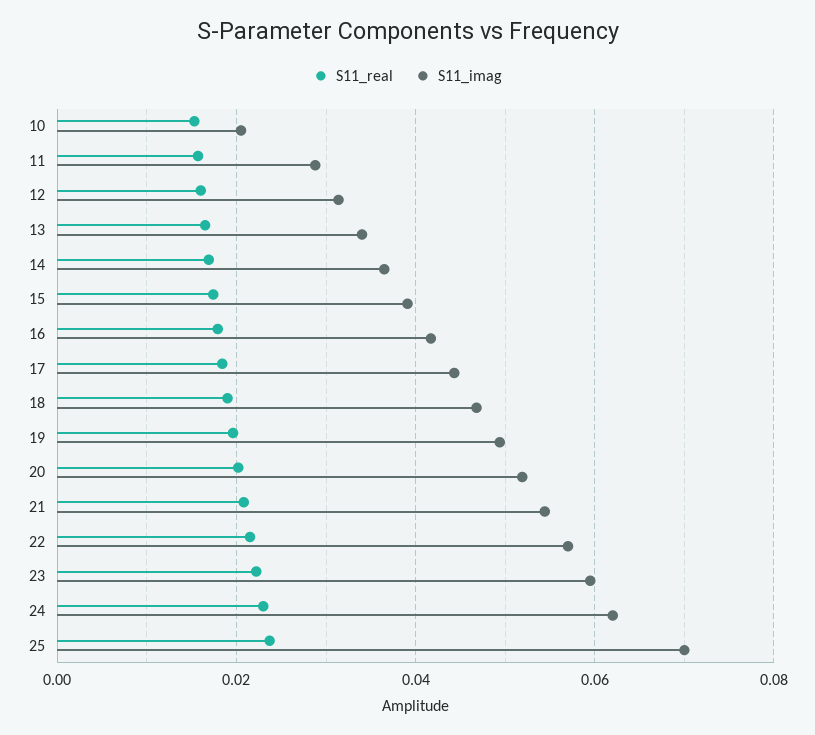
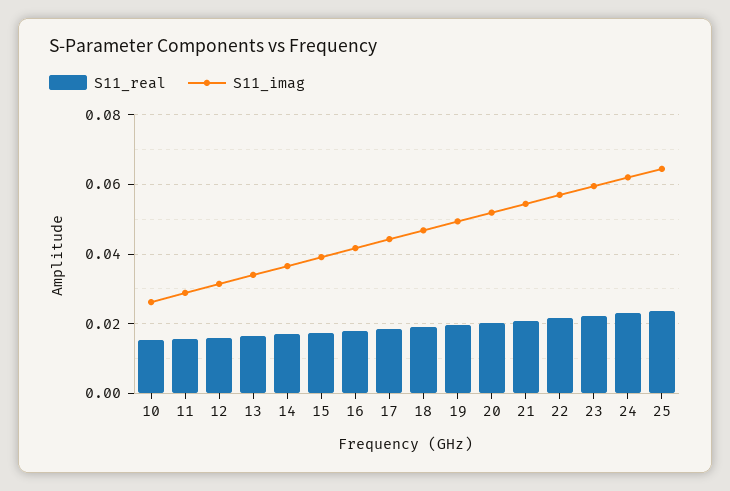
S11_imag, 10: 0.02 -> 0.026
S11_imag, 25: 0.07 -> 0.064

